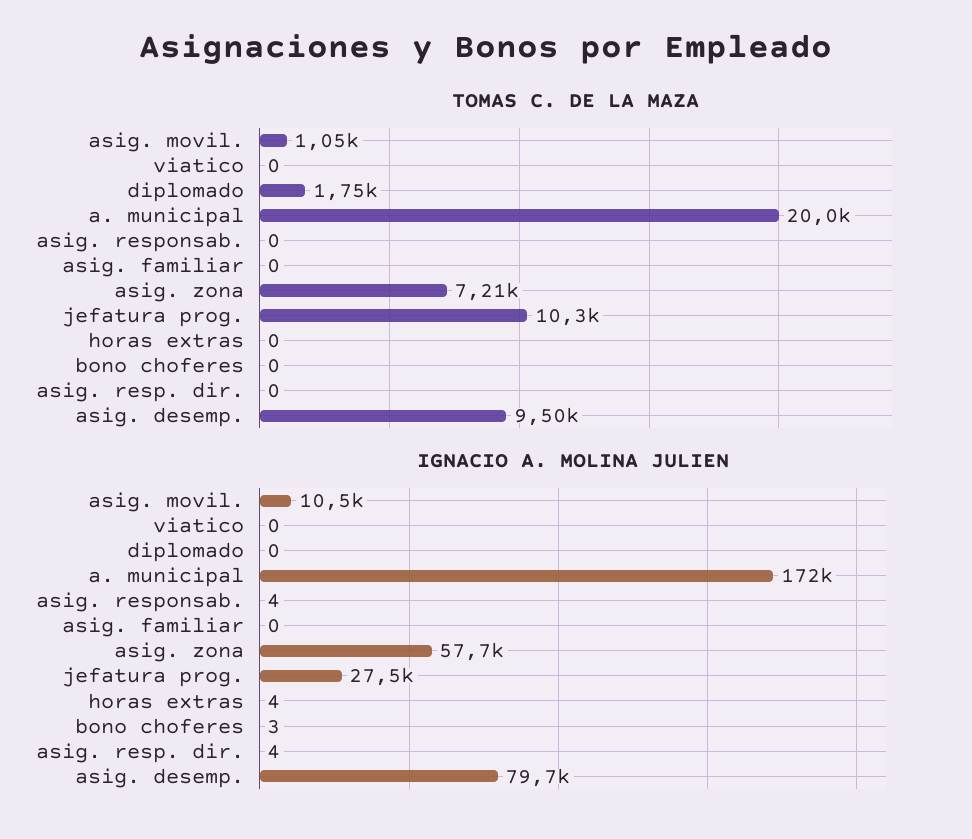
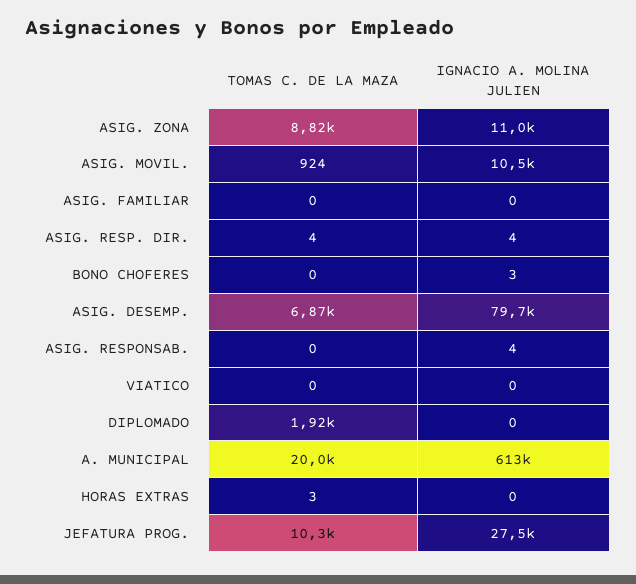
TOMAS C. DE LA MAZA, asig. movil.: 1050 -> 924
TOMAS C. DE LA MAZA, diplomado: 1750 -> 1920
TOMAS C. DE LA MAZA, asig. zona: 7210 -> 8820
TOMAS C. DE LA MAZA, horas extras: 0 -> 3
TOMAS C. DE LA MAZA, asig. resp. dir.: 0 -> 4
TOMAS C. DE LA MAZA, asig. desemp.: 9500 -> 6870
IGNACIO A. MOLINA JULIEN, a. municipal: 172000 -> 613000
IGNACIO A. MOLINA JULIEN, asig. zona: 57700 -> 11000
IGNACIO A. MOLINA JULIEN, horas extras: 4 -> 0

